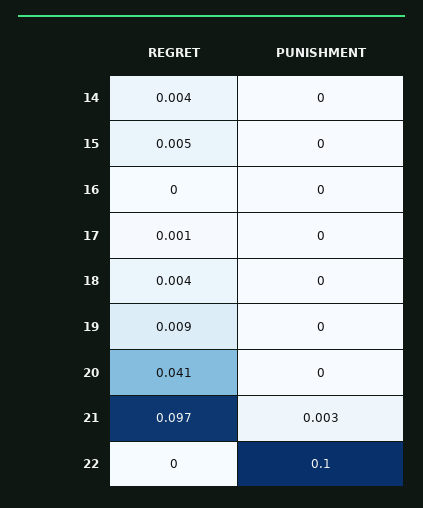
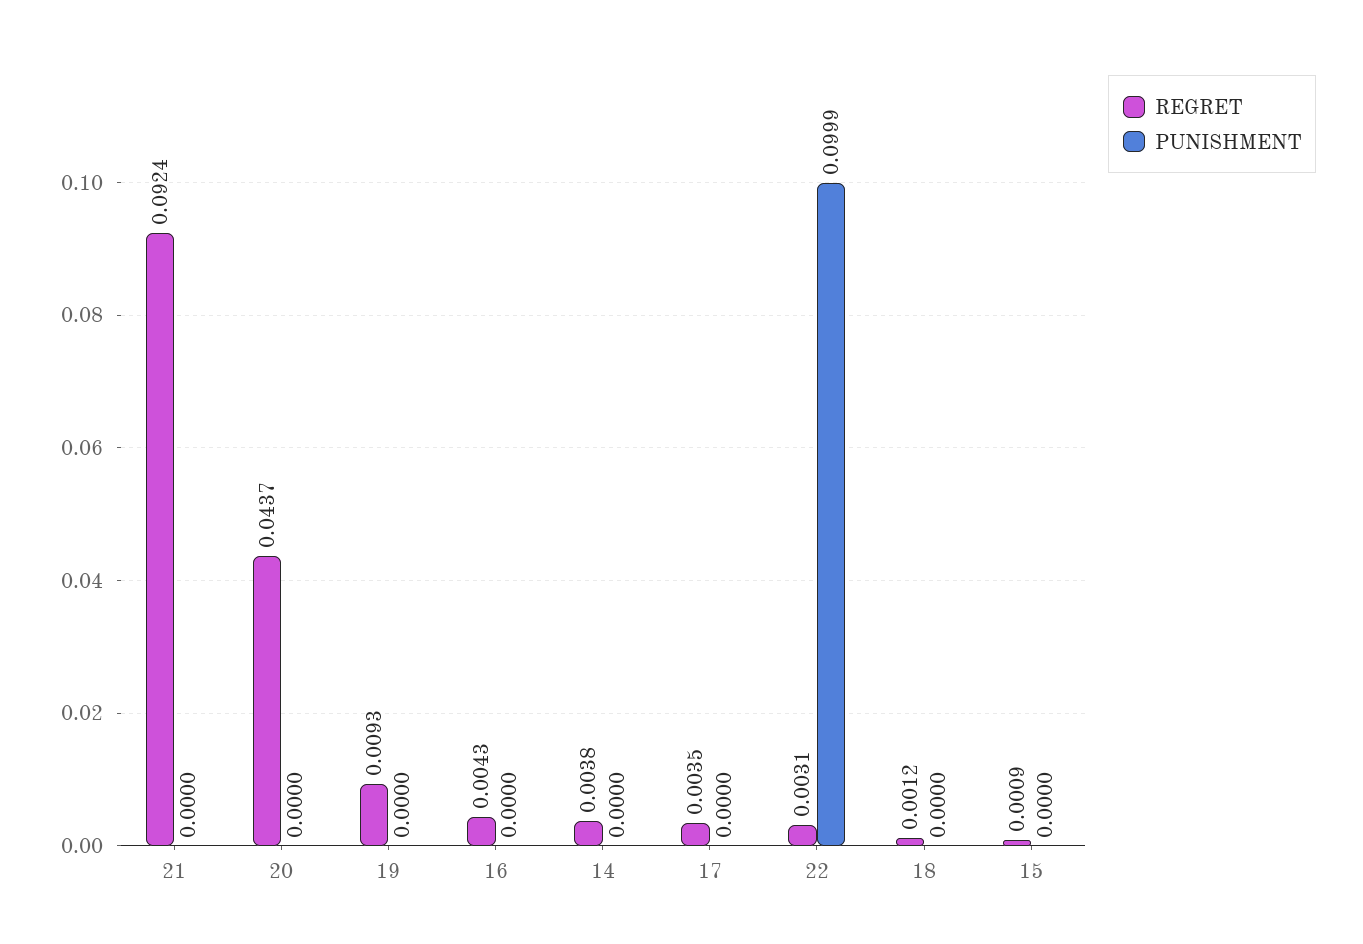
REGRET, 15: 0.005 -> 0.0009
REGRET, 16: 0 -> 0.0043
REGRET, 17: 0.001 -> 0.0035
REGRET, 18: 0.004 -> 0.0012
REGRET, 20: 0.041 -> 0.0437
REGRET, 21: 0.097 -> 0.0924
PUNISHMENT, 21: 0.003 -> 0
REGRET, 22: 0 -> 0.0031

